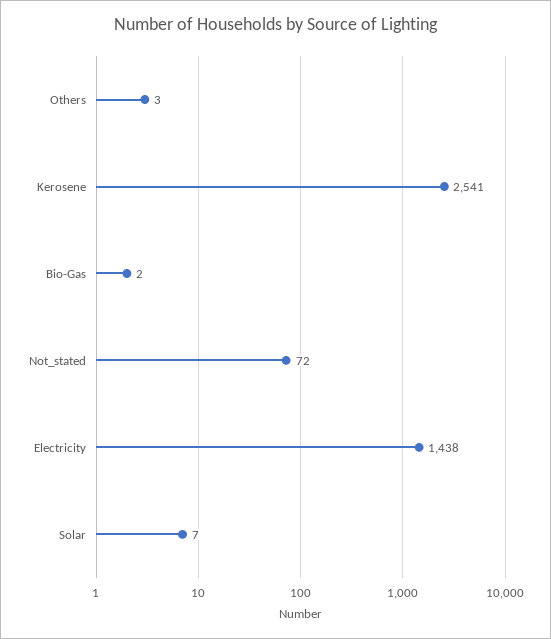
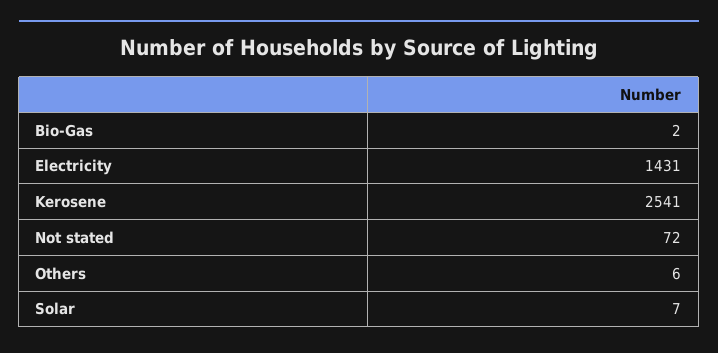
Others: 3 -> 6
Electricity: 1438 -> 1431

